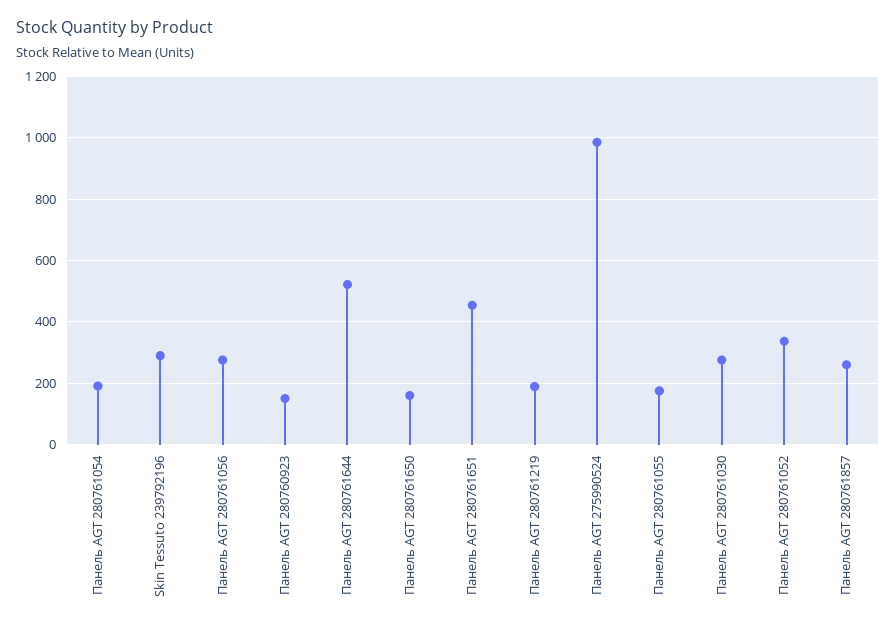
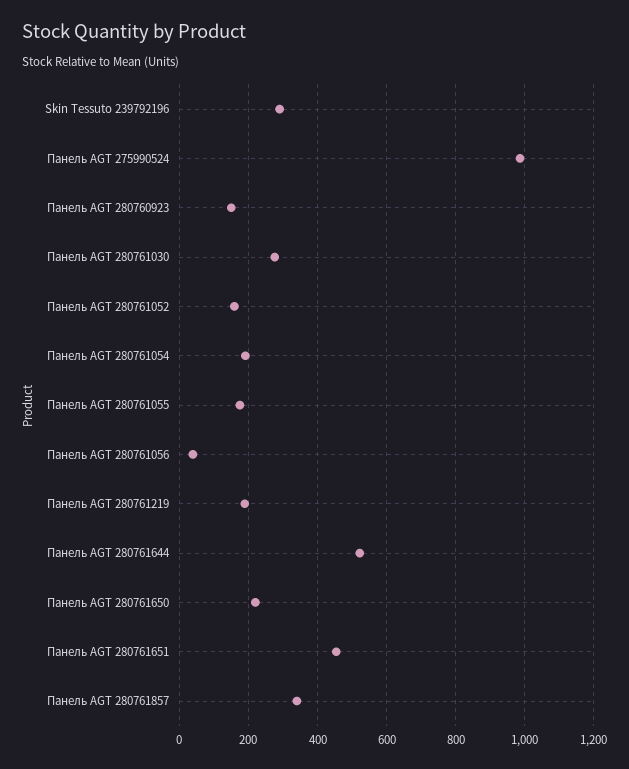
Панель AGT 280761056: 280 -> 40
Панель AGT 280761650: 160 -> 220
Панель AGT 280761052: 340 -> 160
Панель AGT 280761857: 260 -> 340

